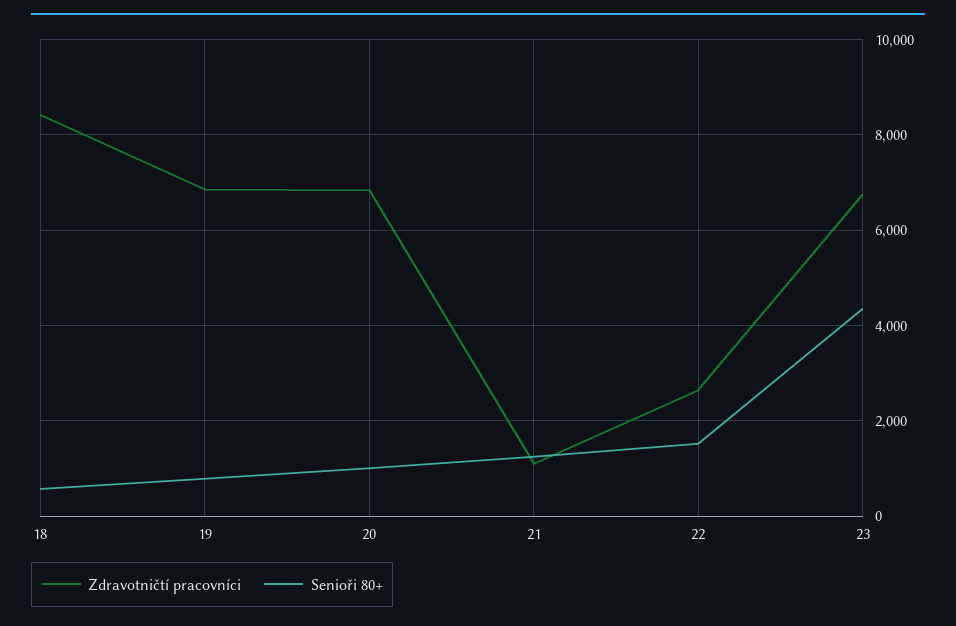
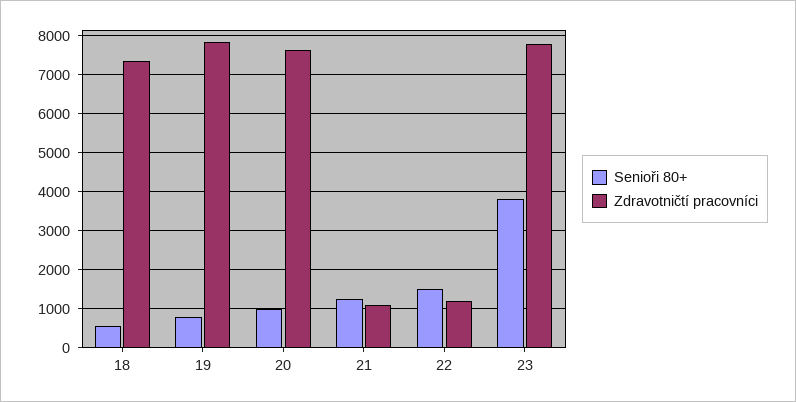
Zdravotničtí pracovníci, 18: 8400 -> 7400
Zdravotničtí pracovníci, 19: 6800 -> 7800
Zdravotničtí pracovníci, 20: 6800 -> 7600
Zdravotničtí pracovníci, 22: 2600 -> 1200
Zdravotničtí pracovníci, 23: 6800 -> 7800
Senioři 80+, 23: 4400 -> 3800

